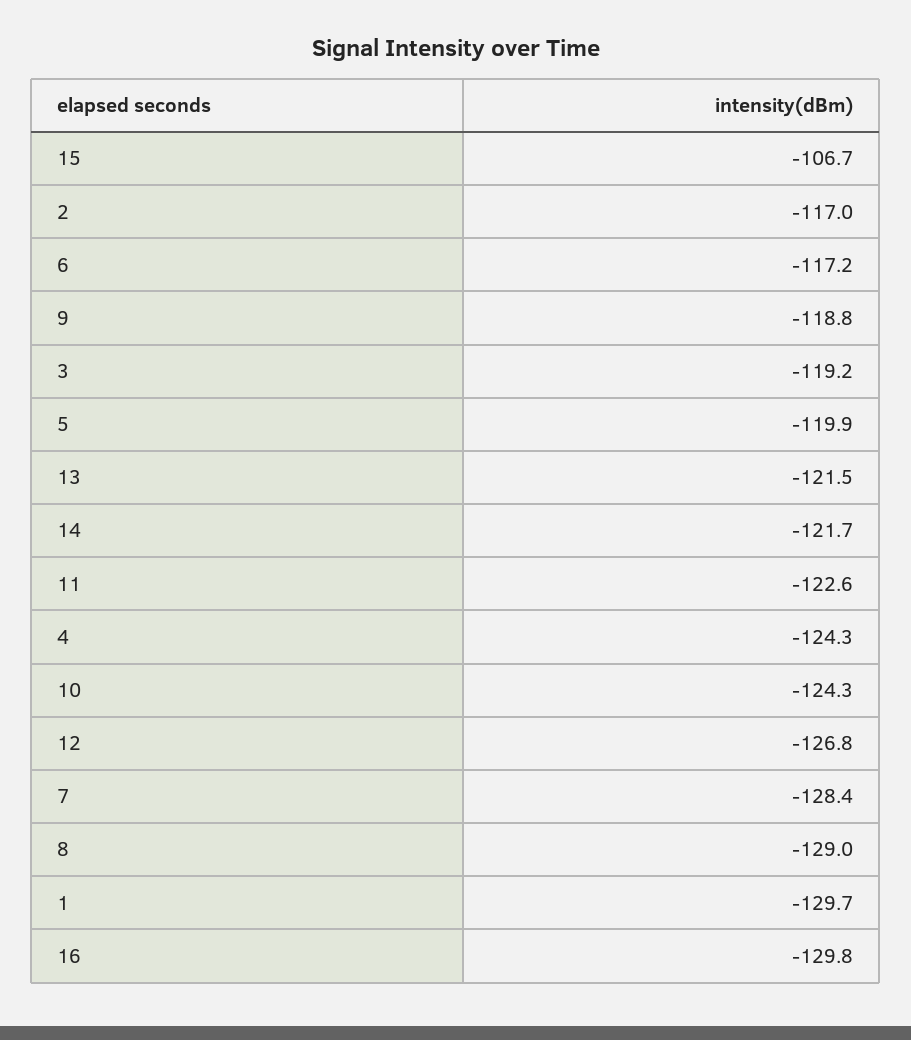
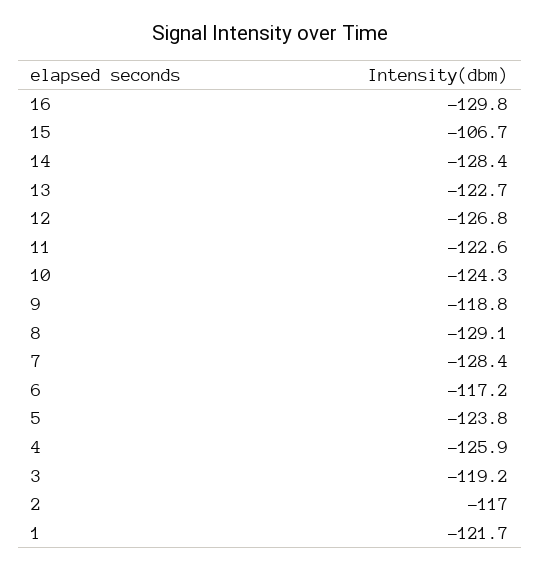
5: -119.9 -> -123.8
13: -121.5 -> -122.7
14: -121.7 -> -128.4
4: -124.3 -> -125.9
8: -129 -> -129.1
1: -129.7 -> -121.7

